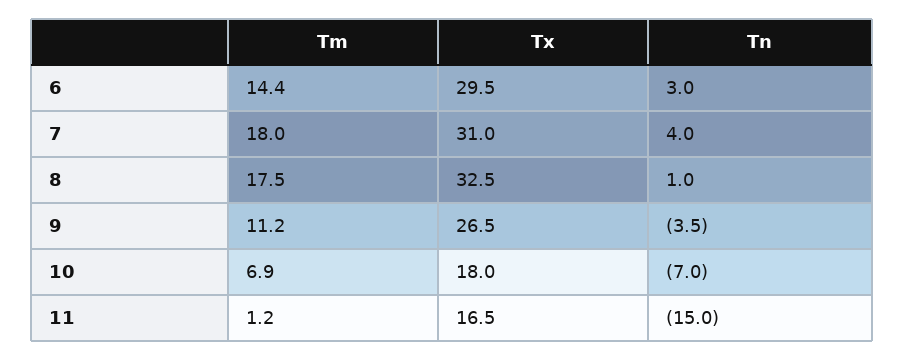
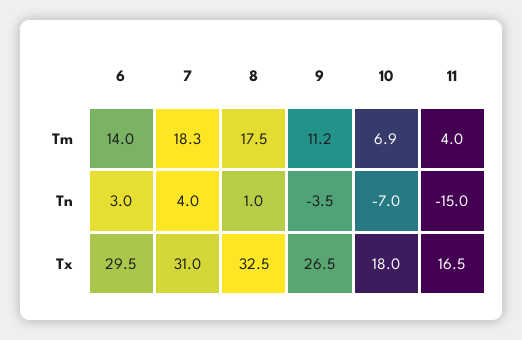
Tm, 6: 14.4 -> 14
Tm, 7: 18 -> 18.3
Tm, 11: 1.2 -> 4

